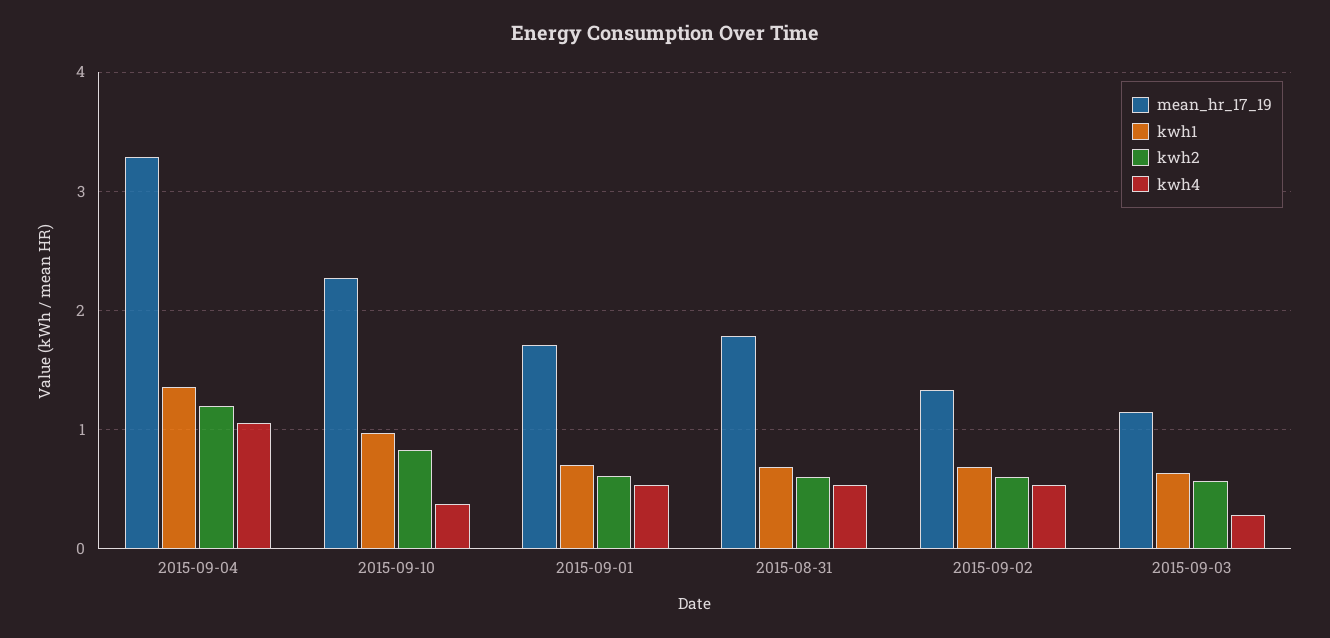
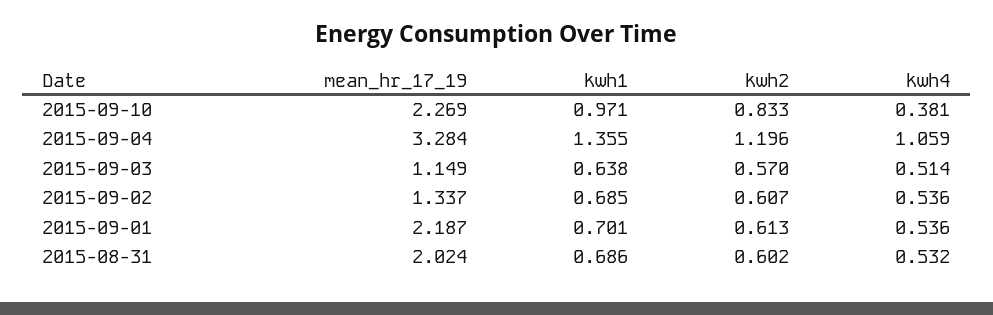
mean_hr_17_19, 2015-09-01: 1.7 -> 2.187
mean_hr_17_19, 2015-08-31: 1.8 -> 2.024
kwh4, 2015-09-03: 0.3 -> 0.514

